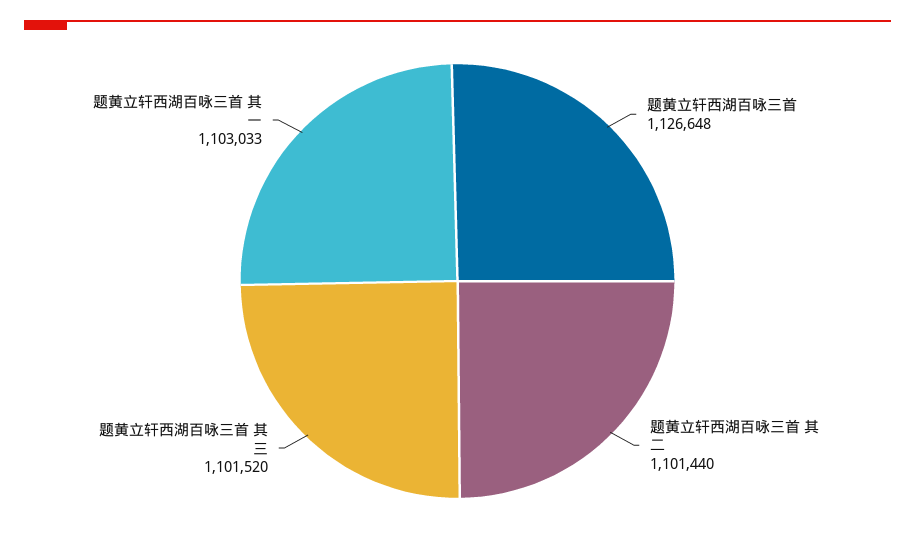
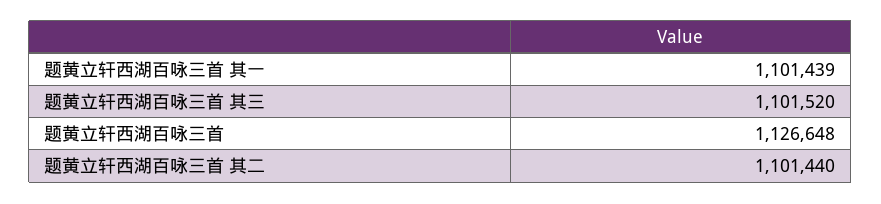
题黄立轩西湖百咏三首 其一: 1103033 -> 1101439

